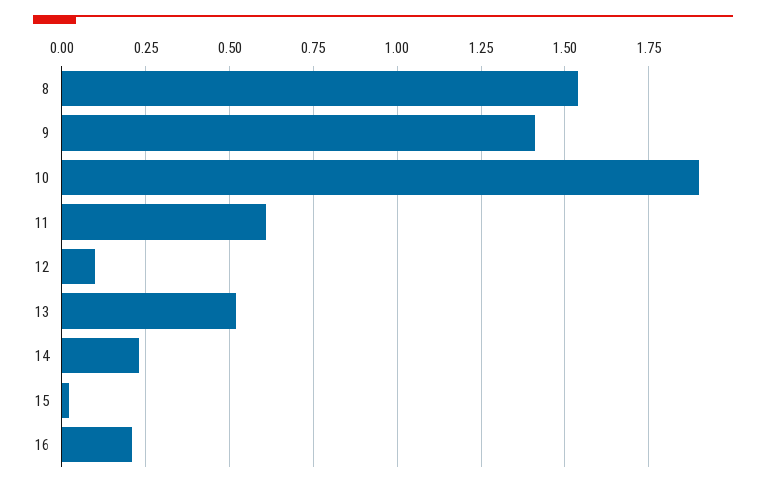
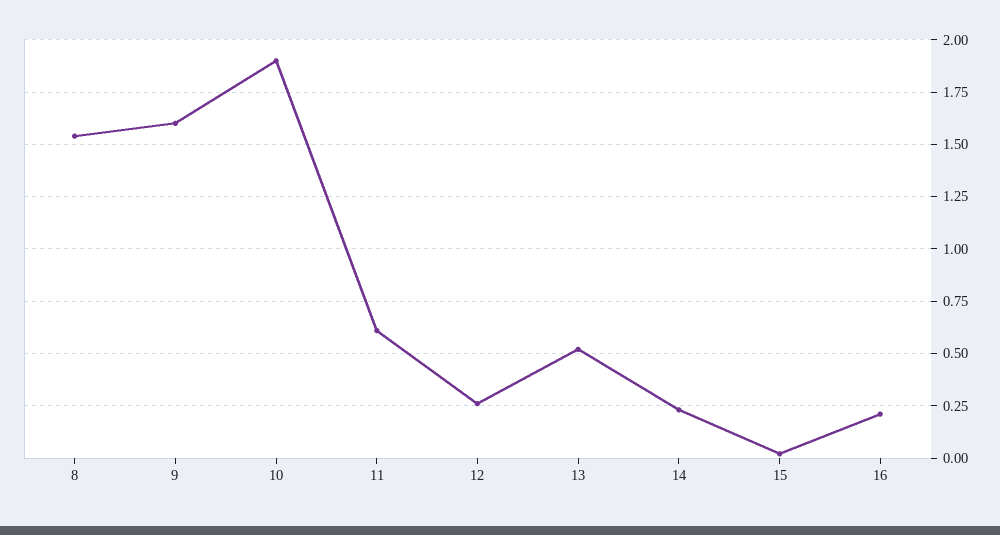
9: 1.4 -> 1.6
12: 0.1 -> 0.25

